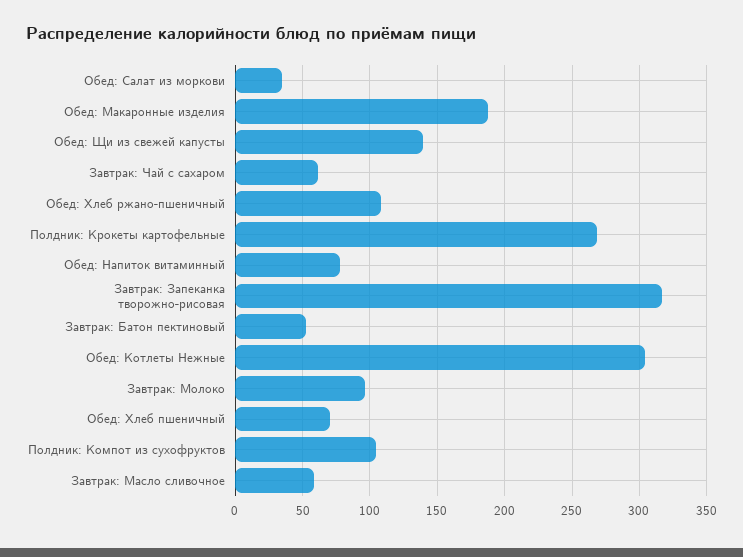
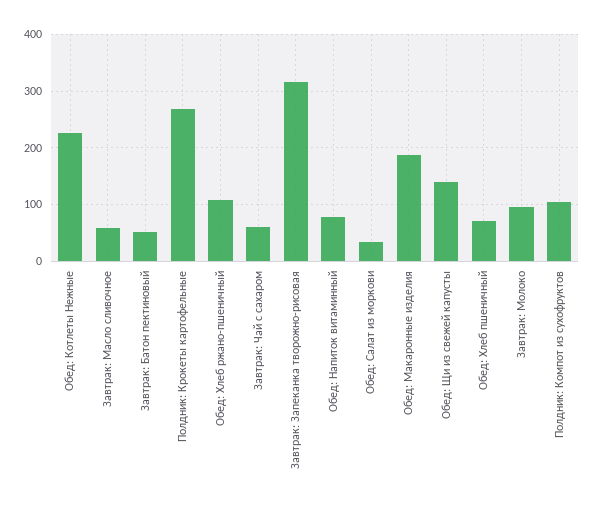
Обед: Котлеты Нежные: 305 -> 220

